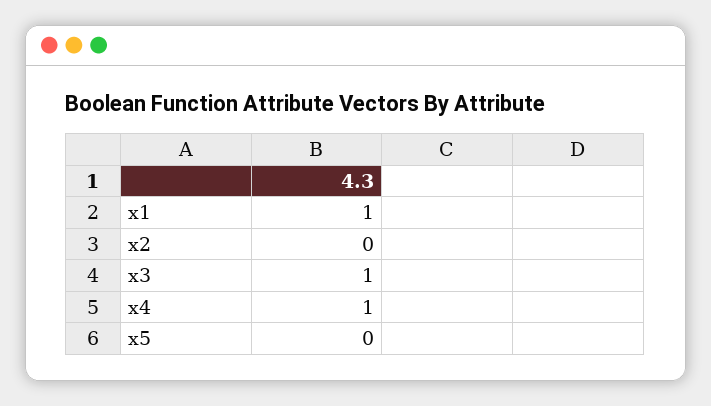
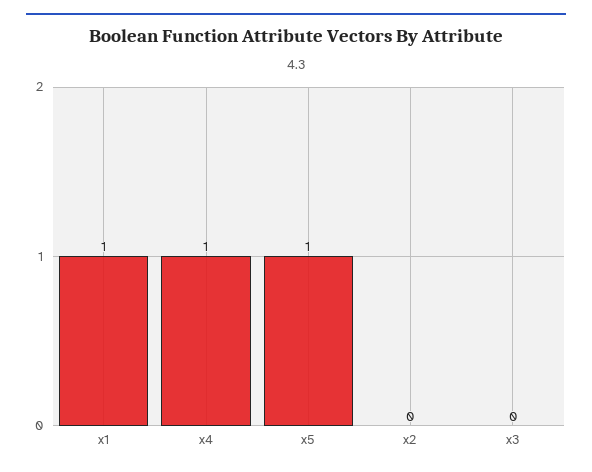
x3: 1 -> 0
x5: 0 -> 1

